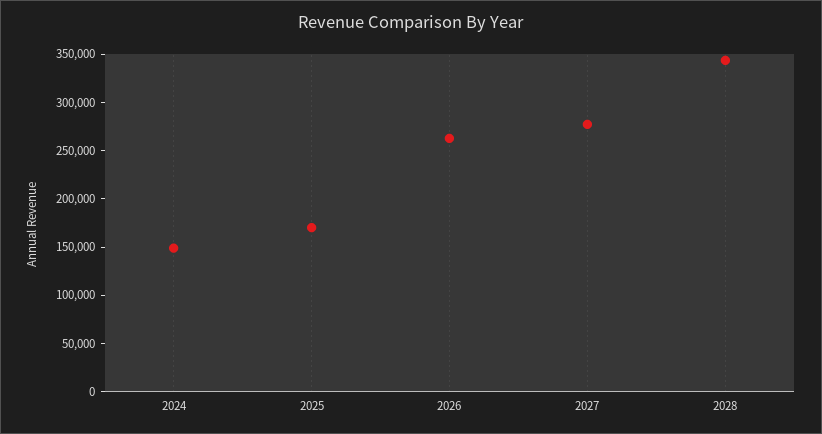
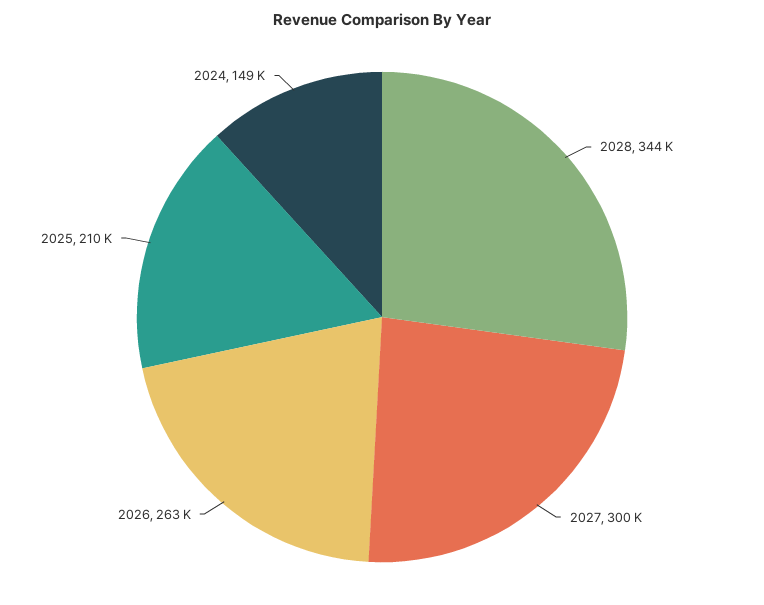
2025: 170000 -> 210000
2027: 280000 -> 300000

